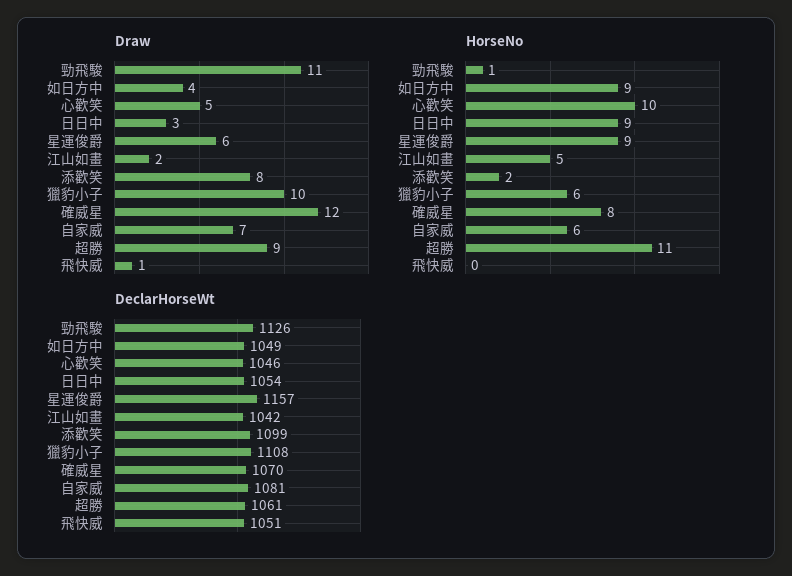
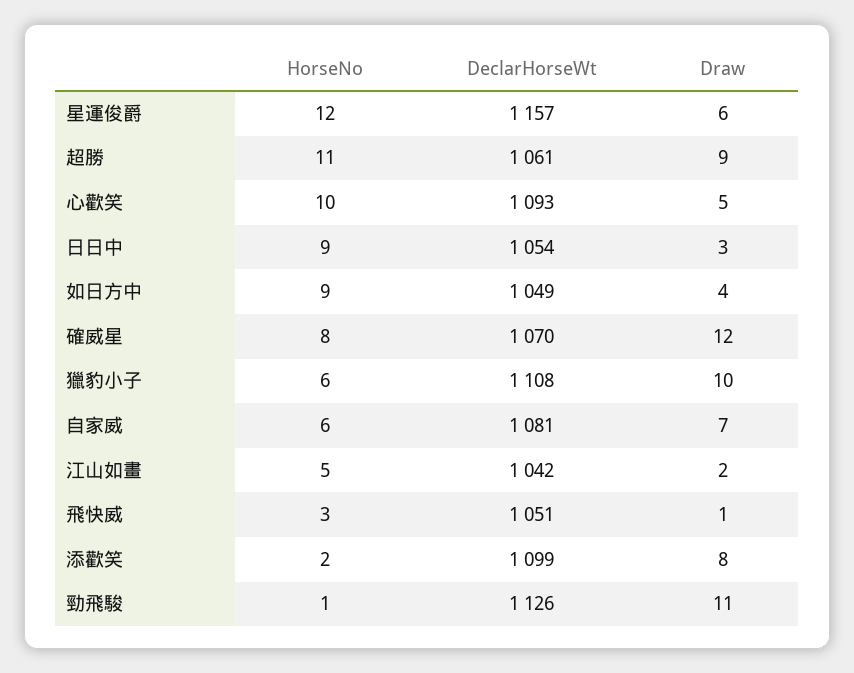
HorseNo, 星運俊爵: 9 -> 12
HorseNo, 飛快威: 0 -> 3
DeclarHorseWt, 心歡笑: 1046 -> 1093

